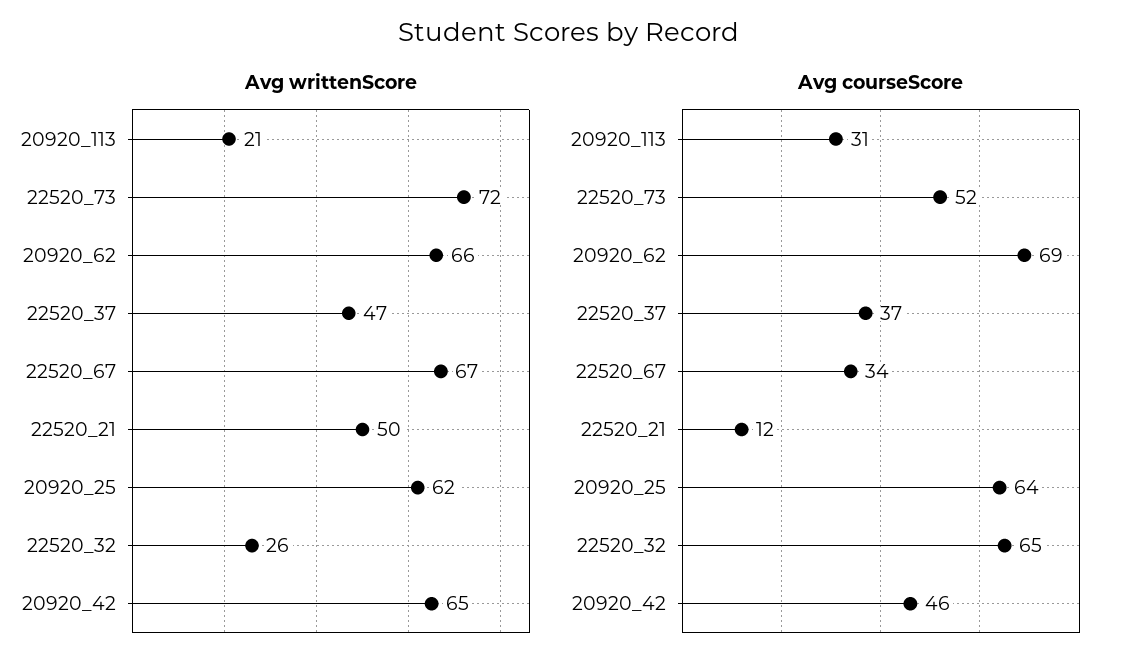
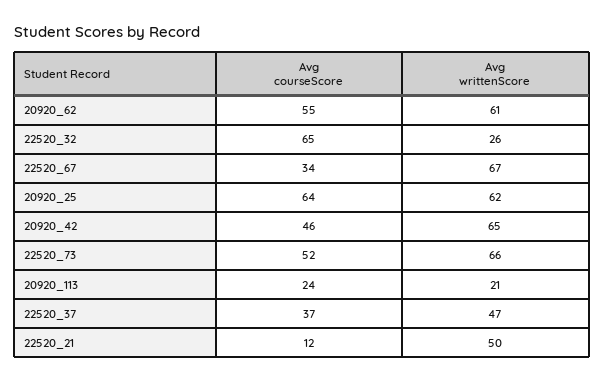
Avg writtenScore, 22520_73: 72 -> 66
Avg writtenScore, 20920_62: 66 -> 61
Avg courseScore, 20920_113: 31 -> 24
Avg courseScore, 20920_62: 69 -> 55

